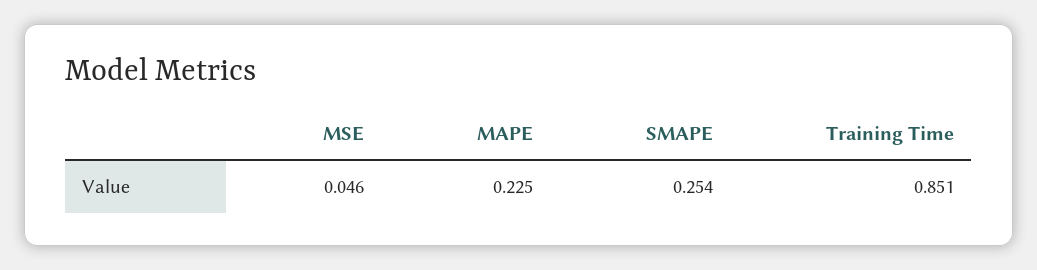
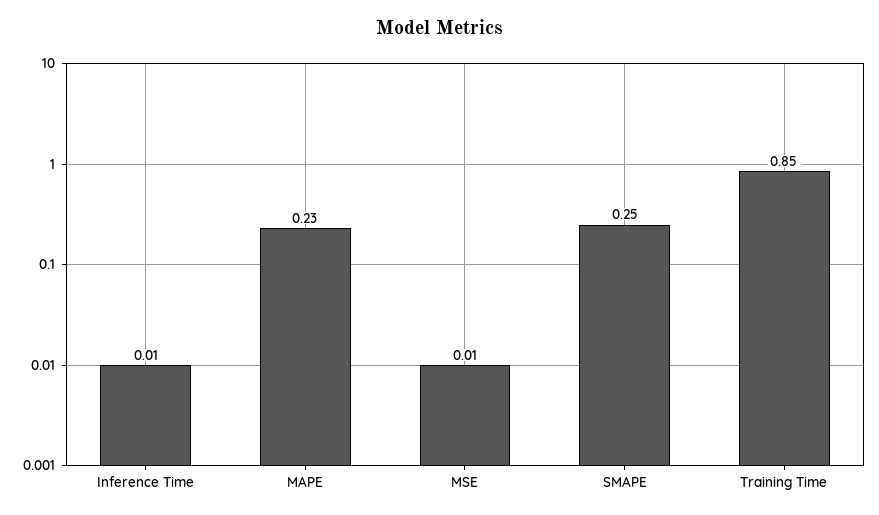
MSE: 0.046 -> 0.01
Inference Time: none -> 0.01

